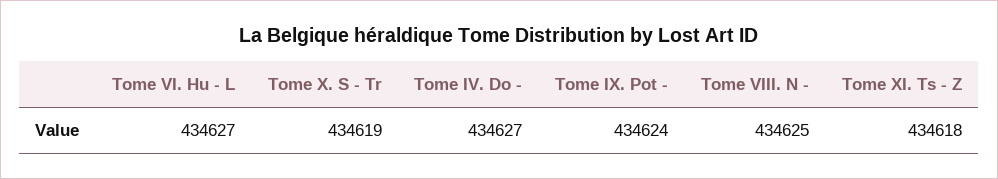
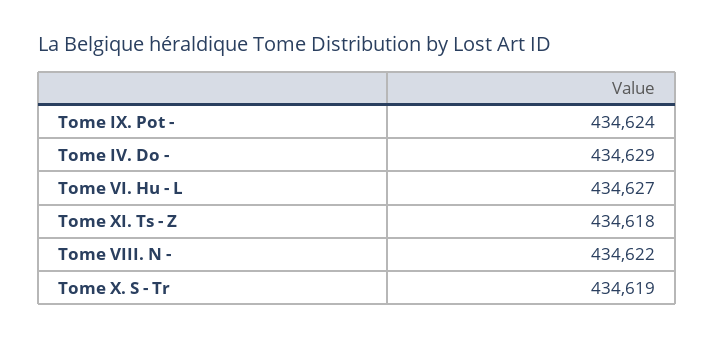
Tome IV. Do -: 434627 -> 434629
Tome VIII. N -: 434625 -> 434622

